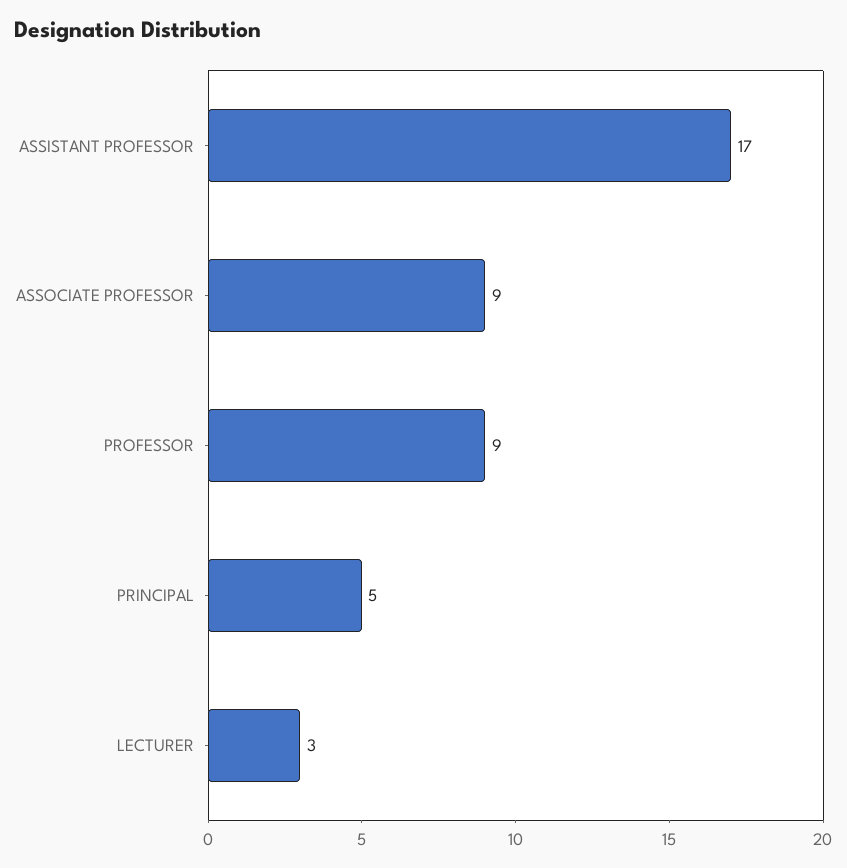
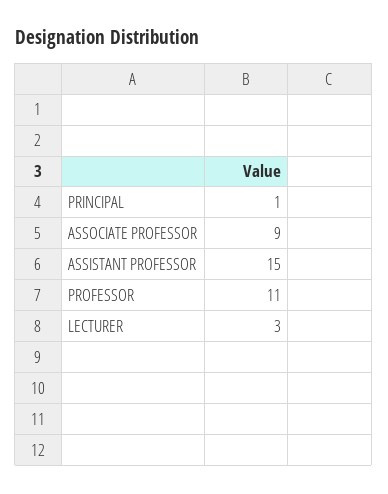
ASSISTANT PROFESSOR: 17 -> 15
PROFESSOR: 9 -> 11
PRINCIPAL: 5 -> 1

